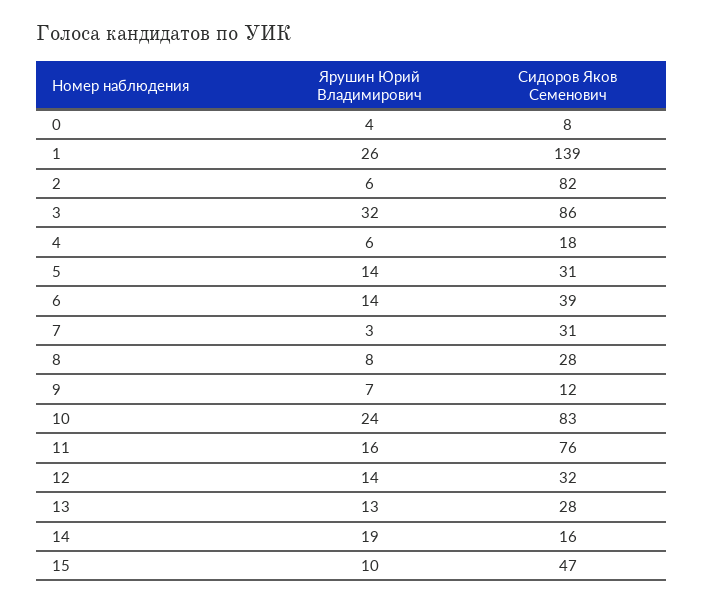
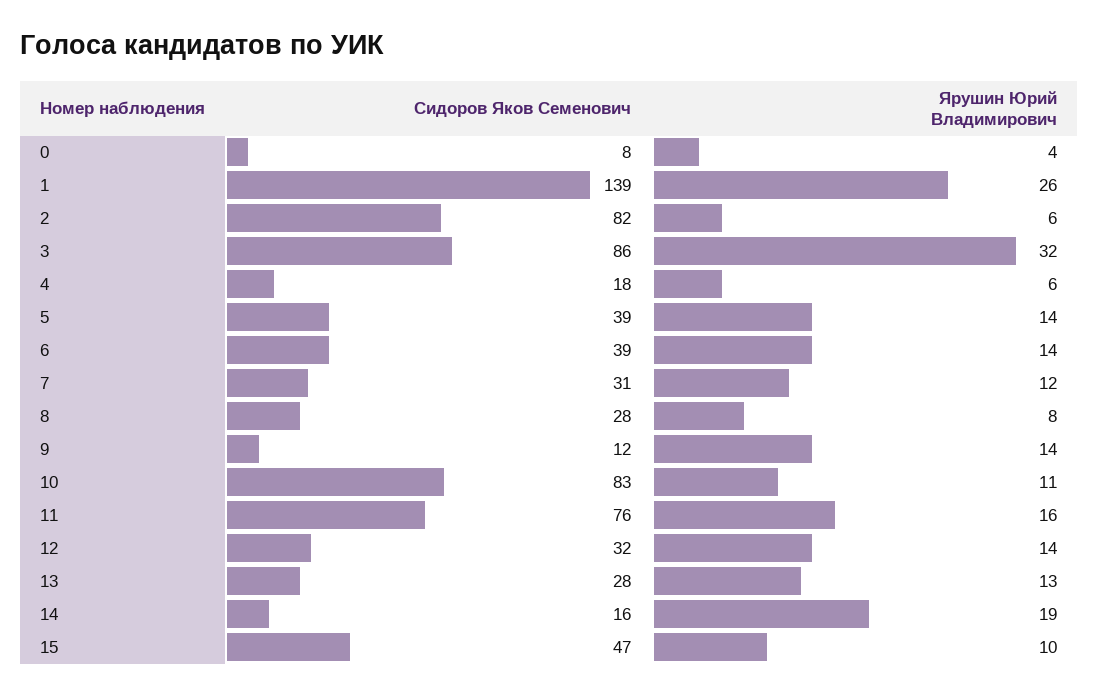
Сидоров Яков Семенович, 5: 31 -> 39
Ярушин Юрий Владимирович, 7: 3 -> 12
Ярушин Юрий Владимирович, 9: 7 -> 14
Ярушин Юрий Владимирович, 10: 24 -> 11

